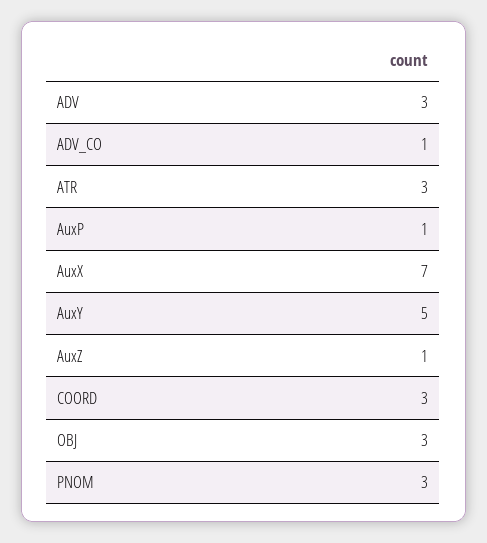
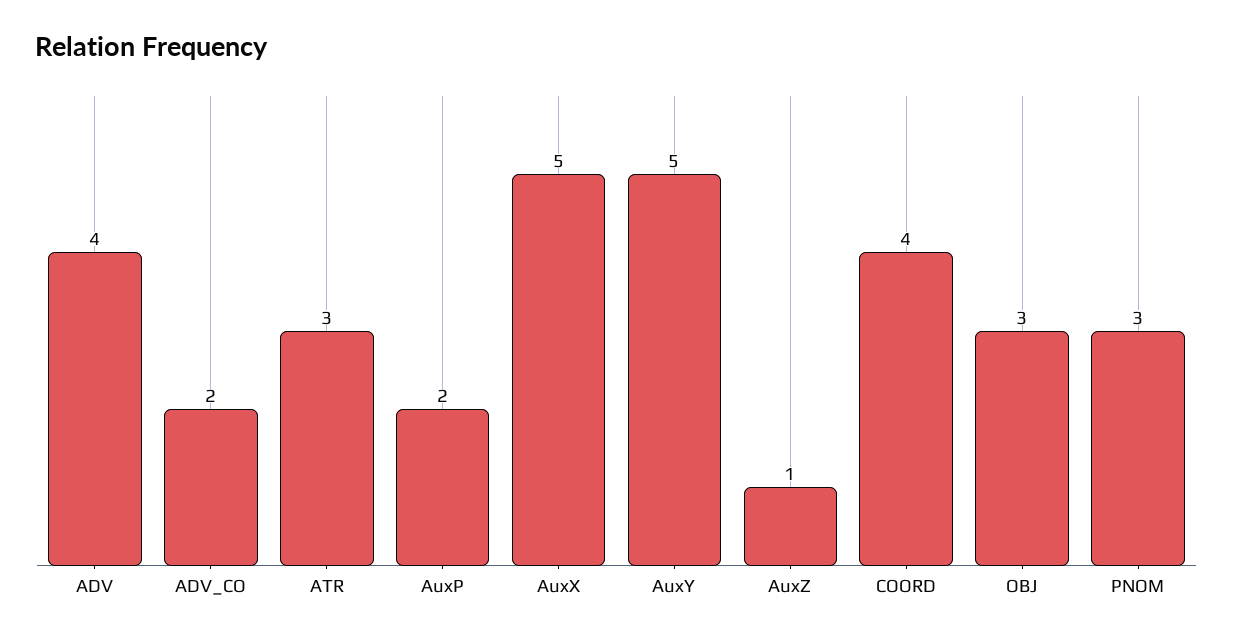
ADV: 3 -> 4
ADV_CO: 1 -> 2
AuxP: 1 -> 2
AuxX: 7 -> 5
COORD: 3 -> 4

